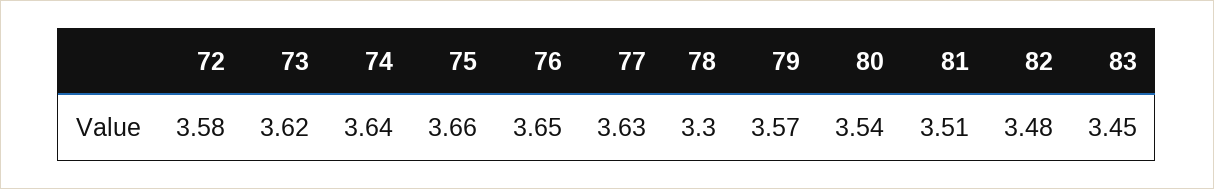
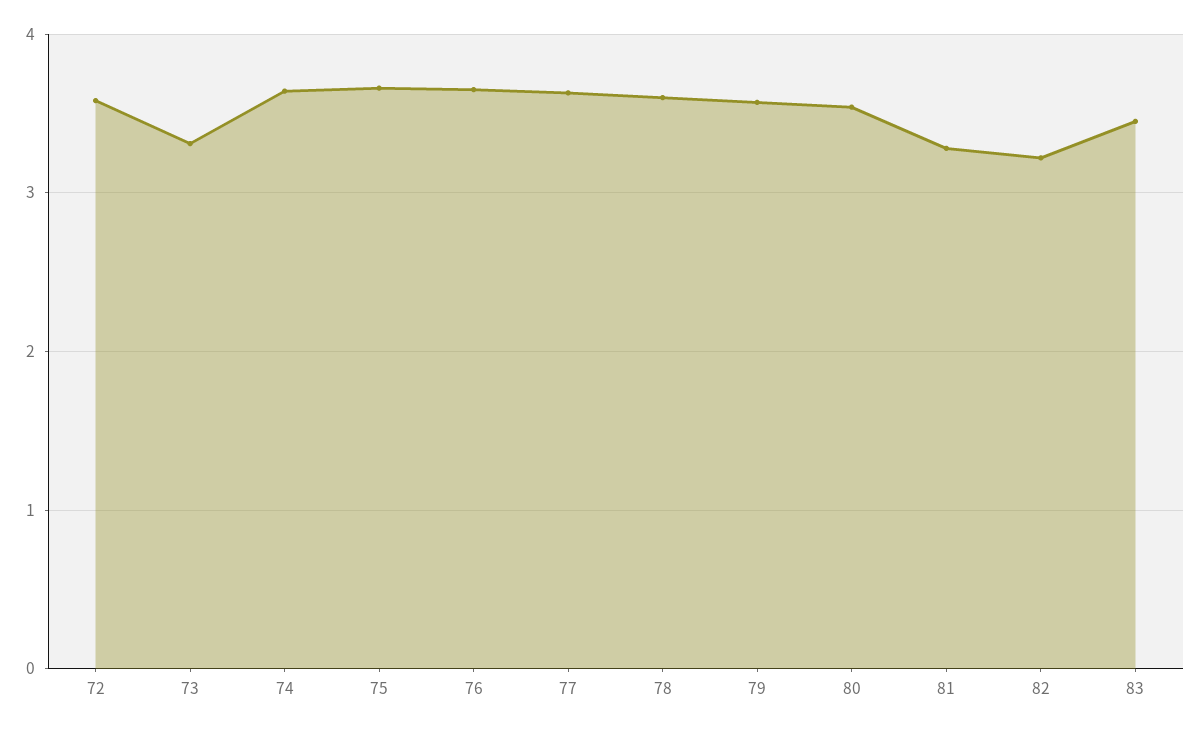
73: 3.62 -> 3.3
78: 3.3 -> 3.6
81: 3.51 -> 3.3
82: 3.48 -> 3.2

